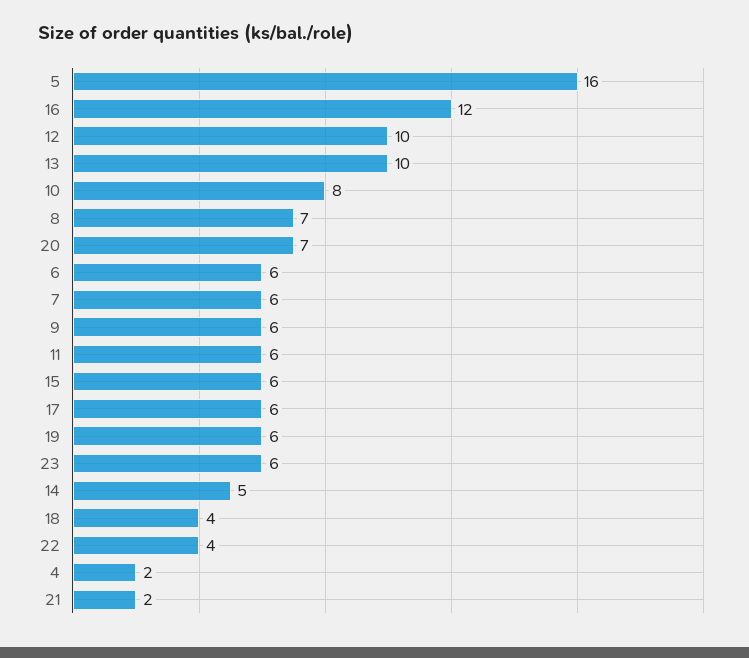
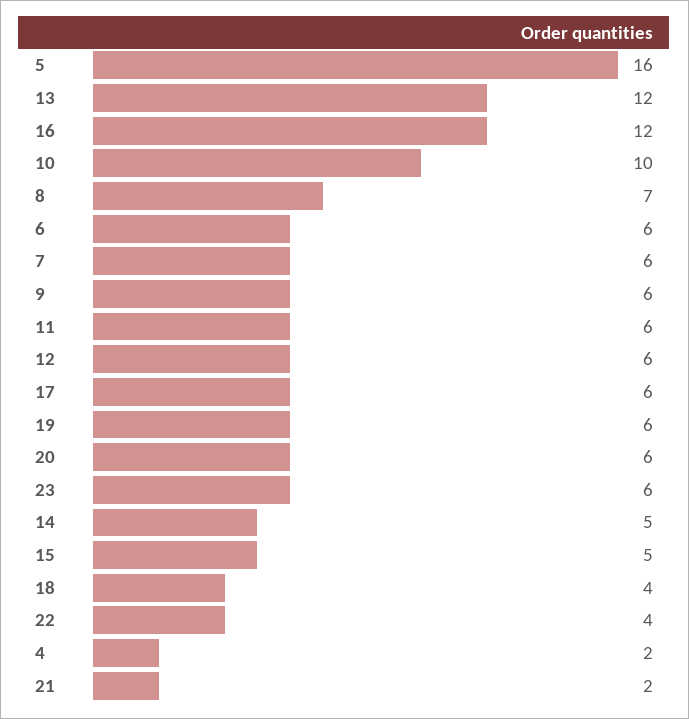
12: 10 -> 6
13: 10 -> 12
10: 8 -> 10
20: 7 -> 6
15: 6 -> 5

